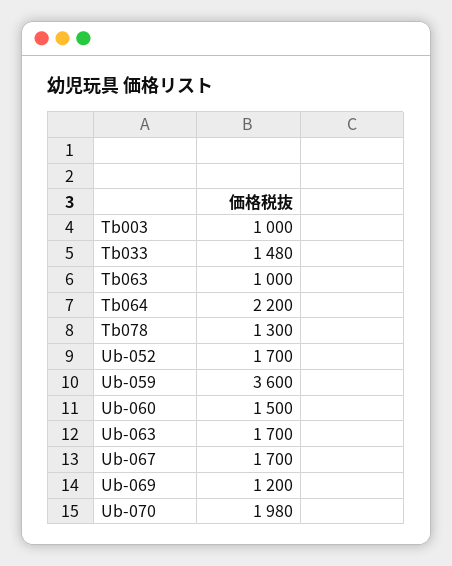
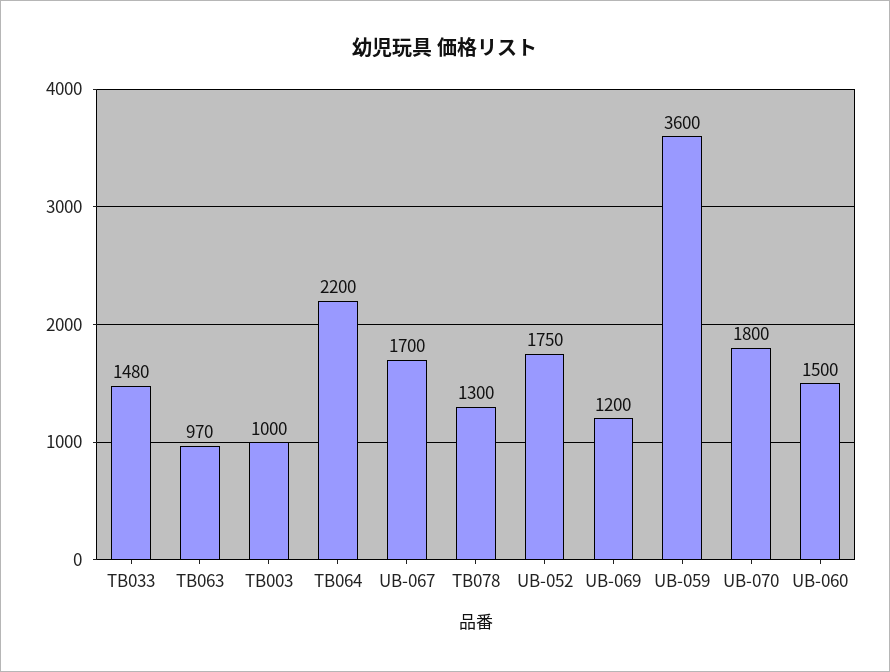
Tb063: 1000 -> 970
Ub-052: 1700 -> 1750
Ub-063: 1700 -> none
Ub-070: 1980 -> 1800

